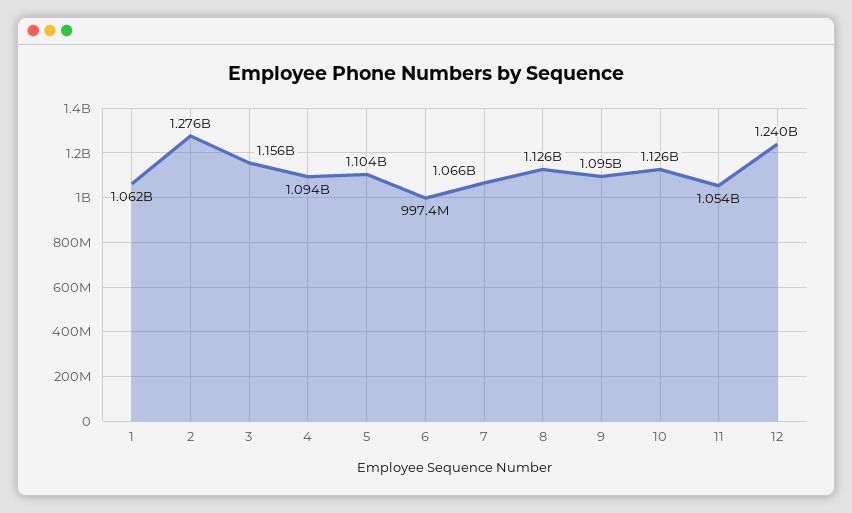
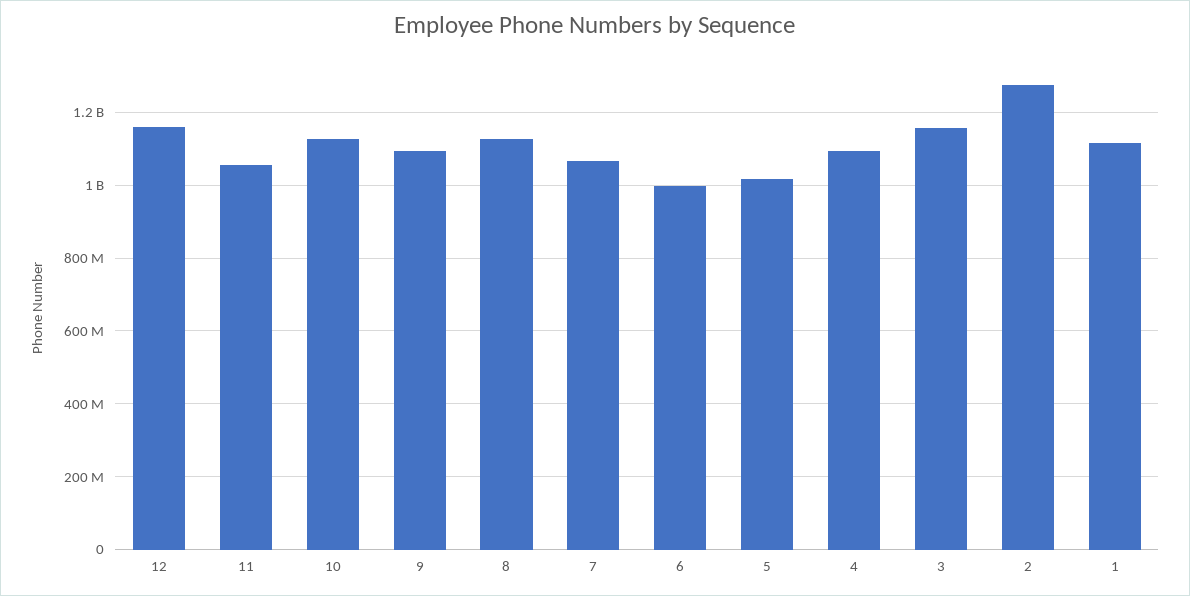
1: 1062000000 -> 1120000000
5: 1104000000 -> 1020000000
12: 1240000000 -> 1160000000

